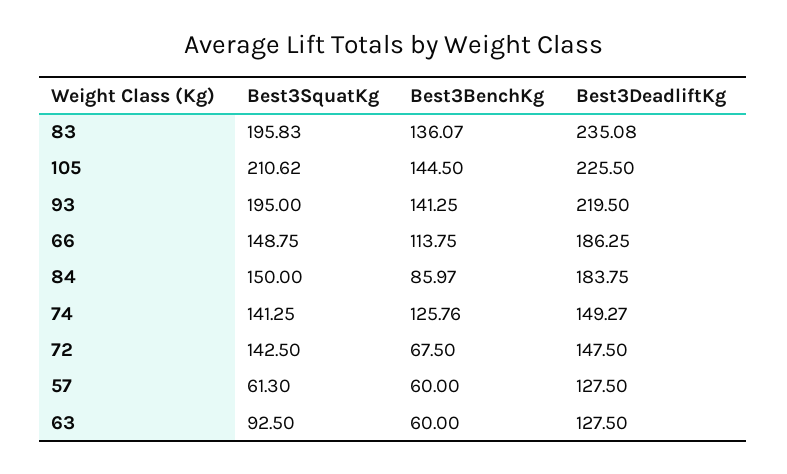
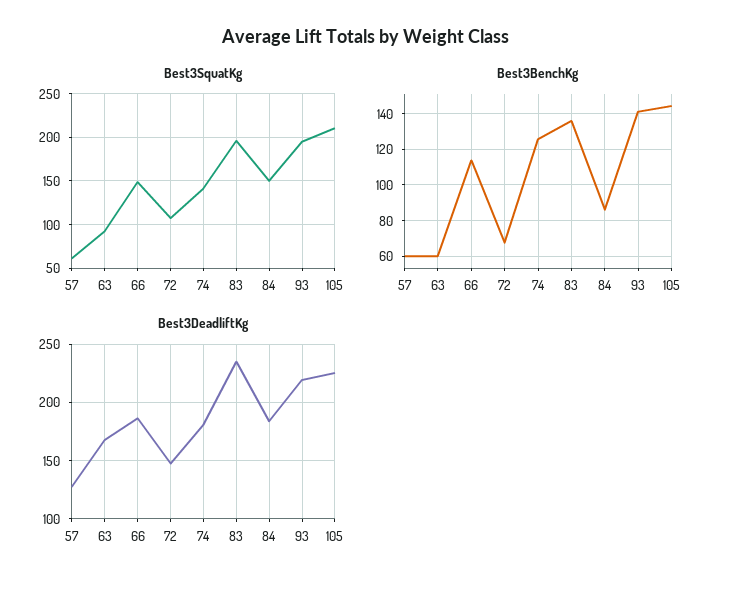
Best3DeadliftKg, 74: 149.27 -> 180
Best3SquatKg, 72: 142.5 -> 110
Best3DeadliftKg, 63: 127.5 -> 170

